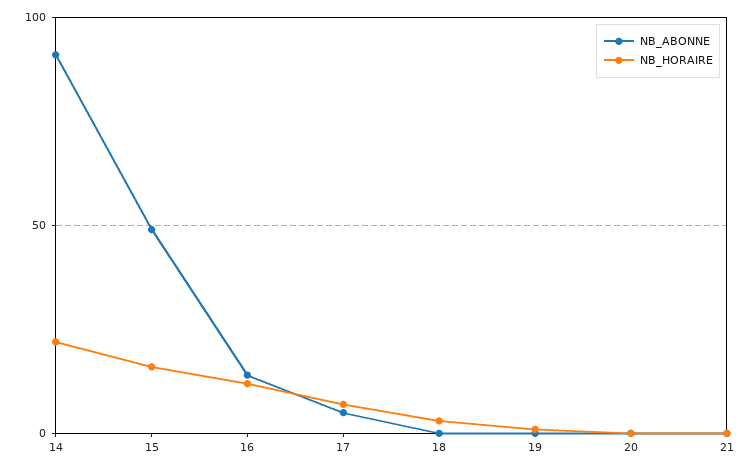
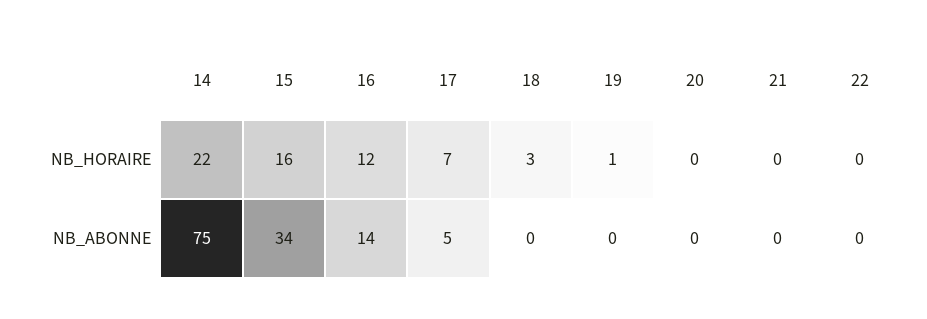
NB_ABONNE, 14: 90 -> 75
NB_ABONNE, 15: 50 -> 34
NB_HORAIRE, 22: none -> 0
NB_ABONNE, 22: none -> 0

